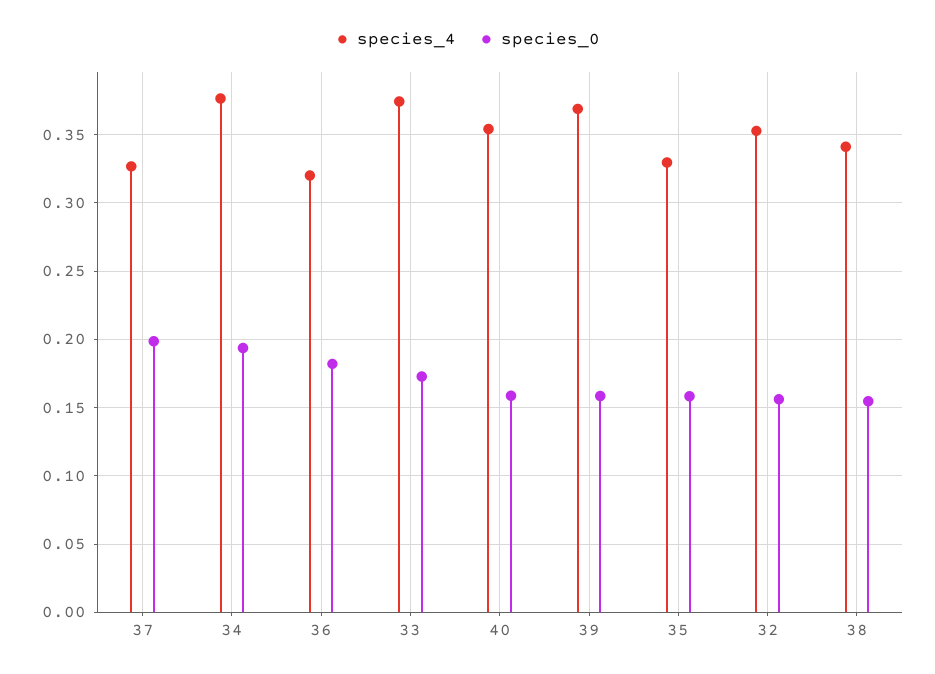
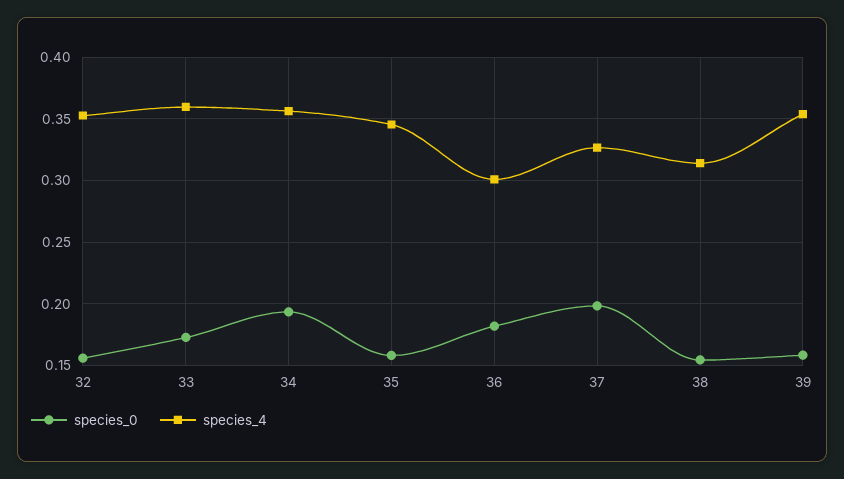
species_4, 34: 0.375 -> 0.355
species_4, 36: 0.32 -> 0.3
species_4, 33: 0.375 -> 0.36
species_4, 40: 0.355 -> none
species_0, 40: 0.16 -> none
species_4, 39: 0.37 -> 0.355
species_4, 35: 0.33 -> 0.345
species_4, 38: 0.34 -> 0.315

